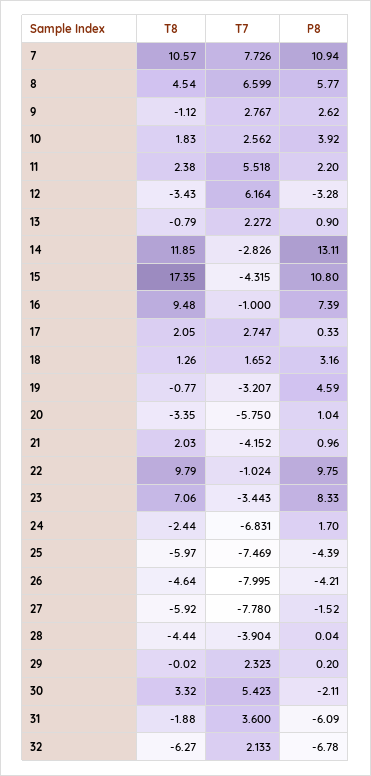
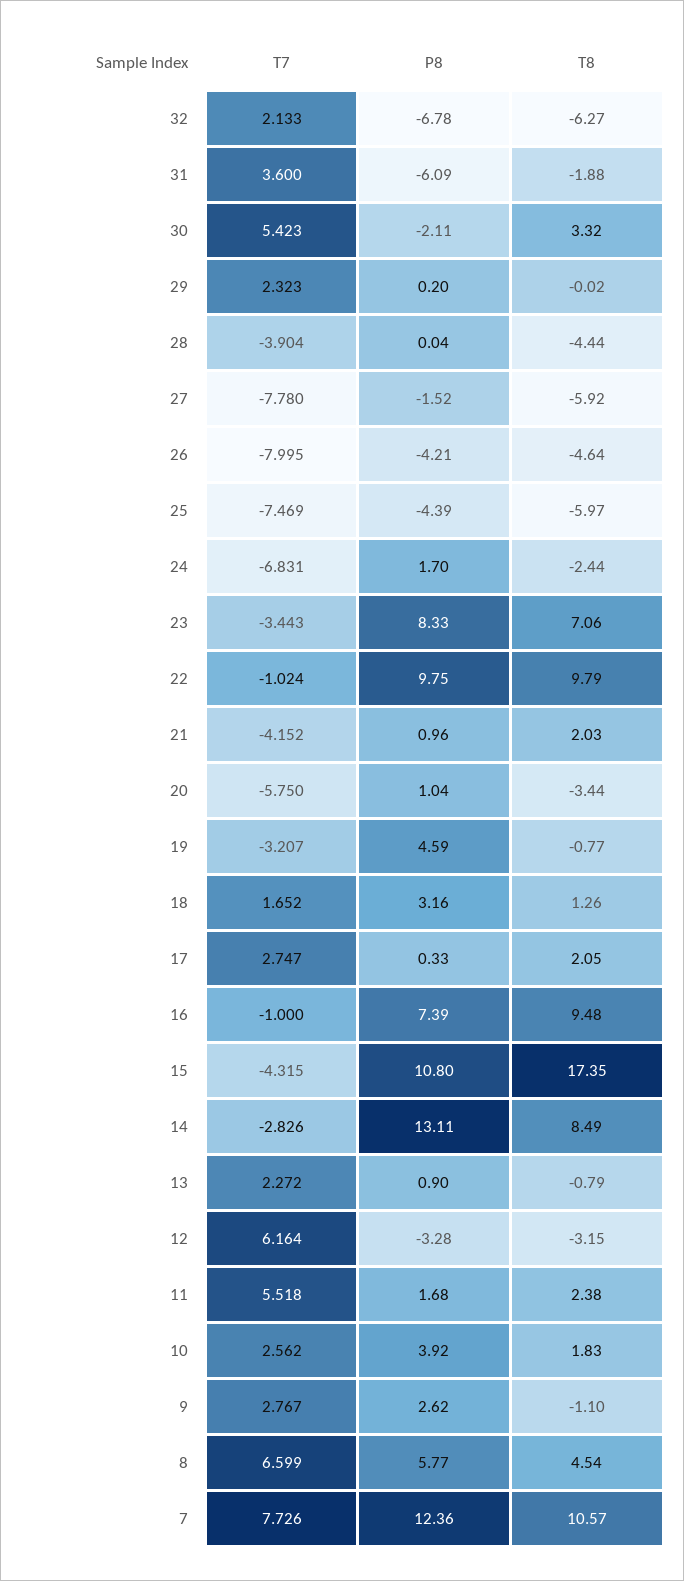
P8, 7: 10.94 -> 12.36
T8, 9: -1.12 -> -1.1
P8, 11: 2.2 -> 1.68
T8, 12: -3.43 -> -3.15
T8, 14: 11.85 -> 8.49
T8, 20: -3.35 -> -3.44

